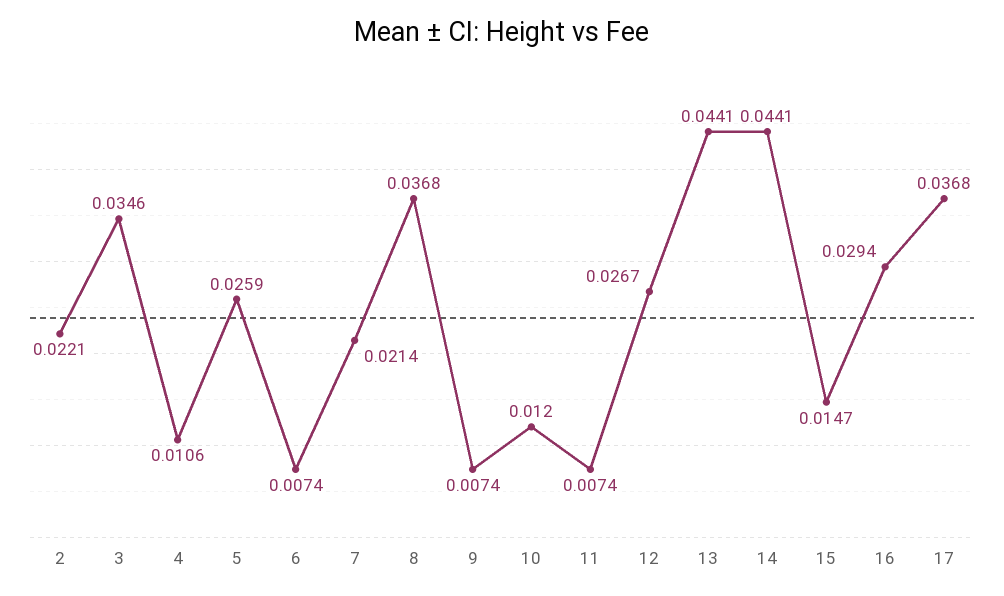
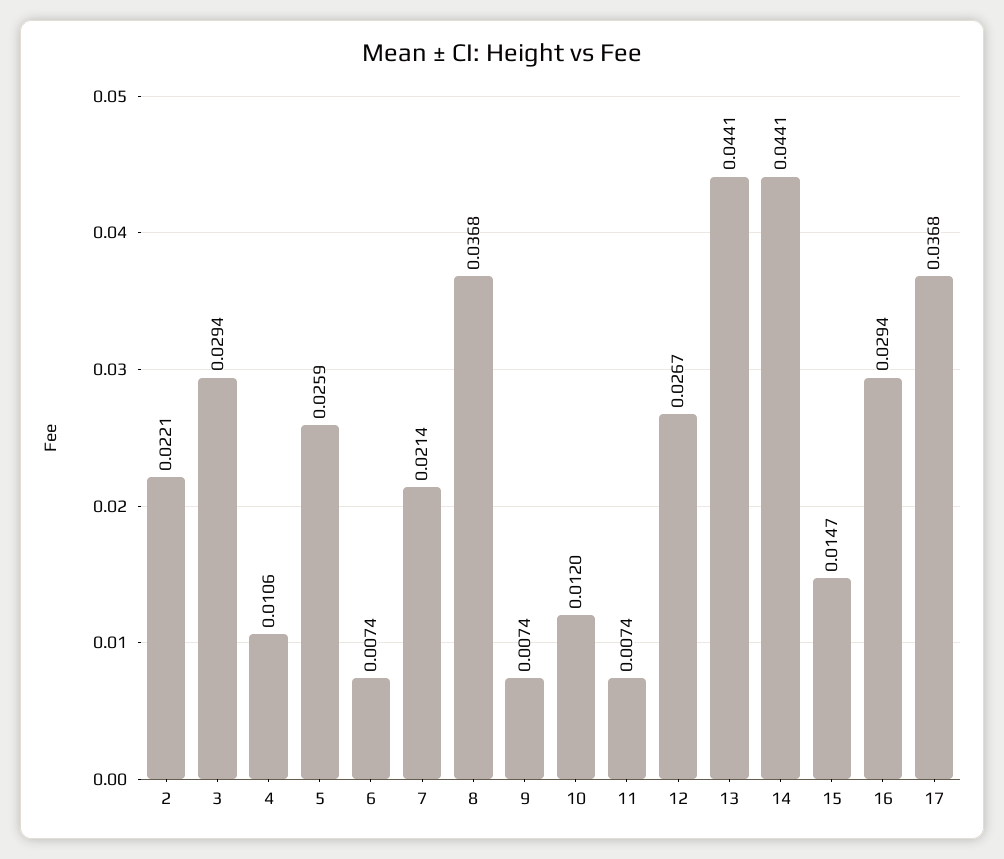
3: 0.0346 -> 0.0294

